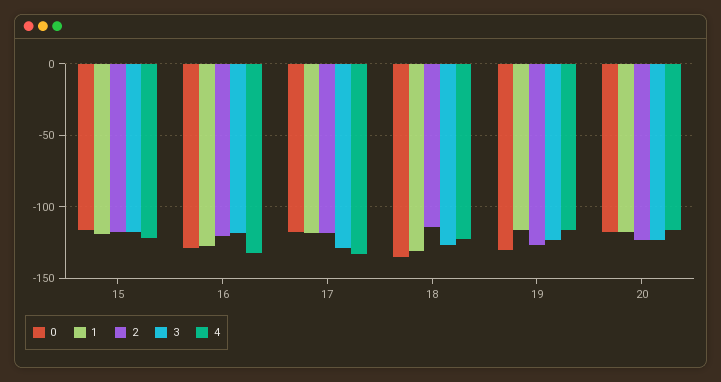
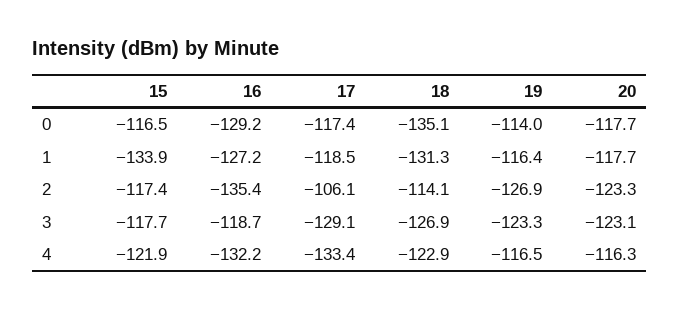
1, 15: -120 -> -133.9
2, 16: -120 -> -135.4
2, 17: -120 -> -106.1
0, 19: -130 -> -114

